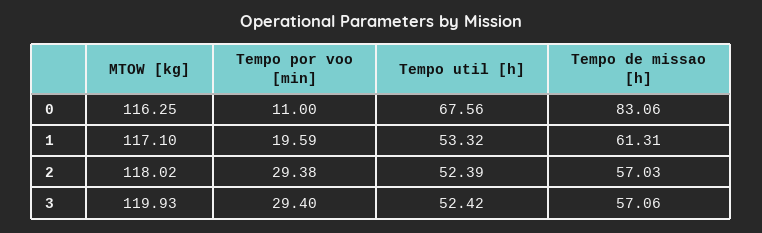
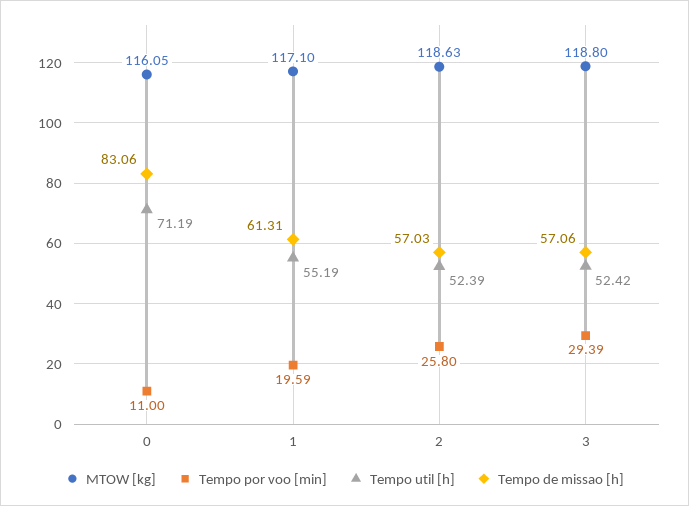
MTOW [kg], 0: 116.25 -> 116.05
Tempo util [h], 0: 67.56 -> 71.19
Tempo util [h], 1: 53.32 -> 55.19
MTOW [kg], 2: 118.02 -> 118.63
Tempo por voo [min], 2: 29.38 -> 25.8
MTOW [kg], 3: 119.93 -> 118.8
Tempo por voo [min], 3: 29.4 -> 29.39

